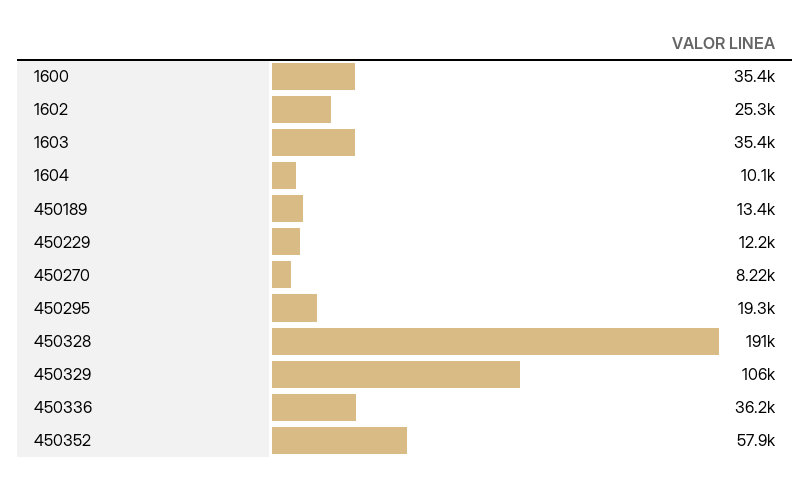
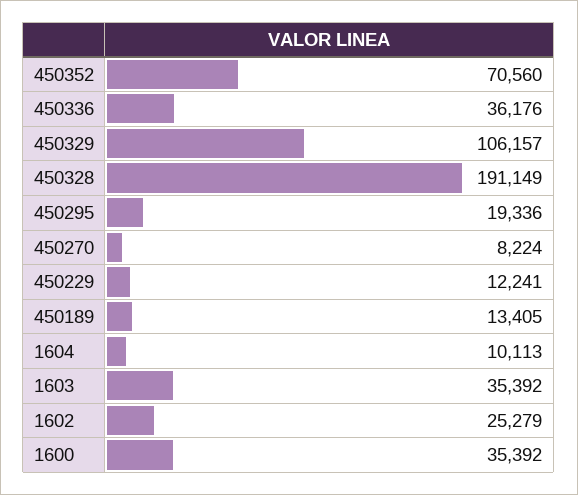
450352: 57900 -> 70560

